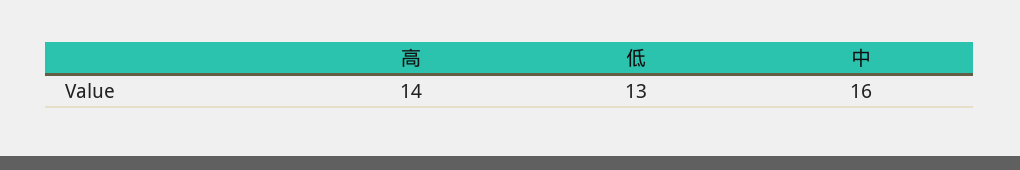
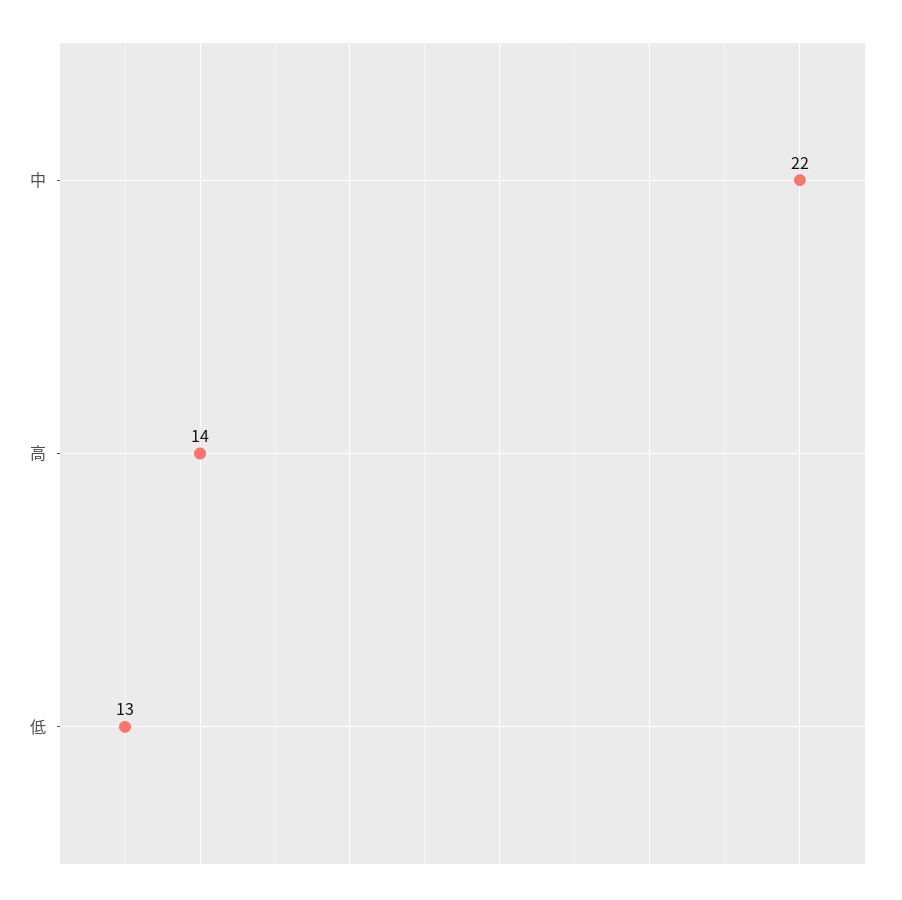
中: 16 -> 22

